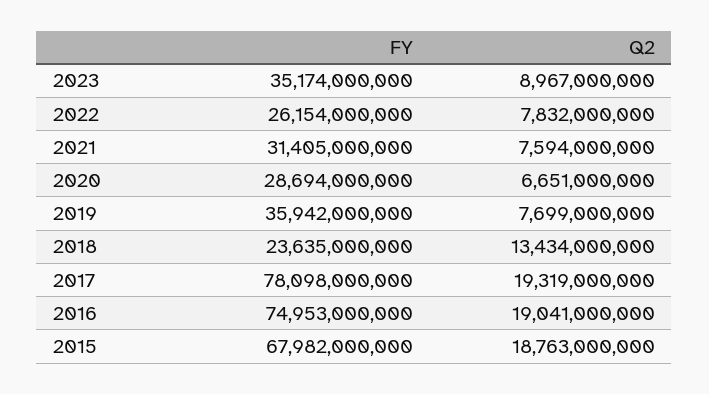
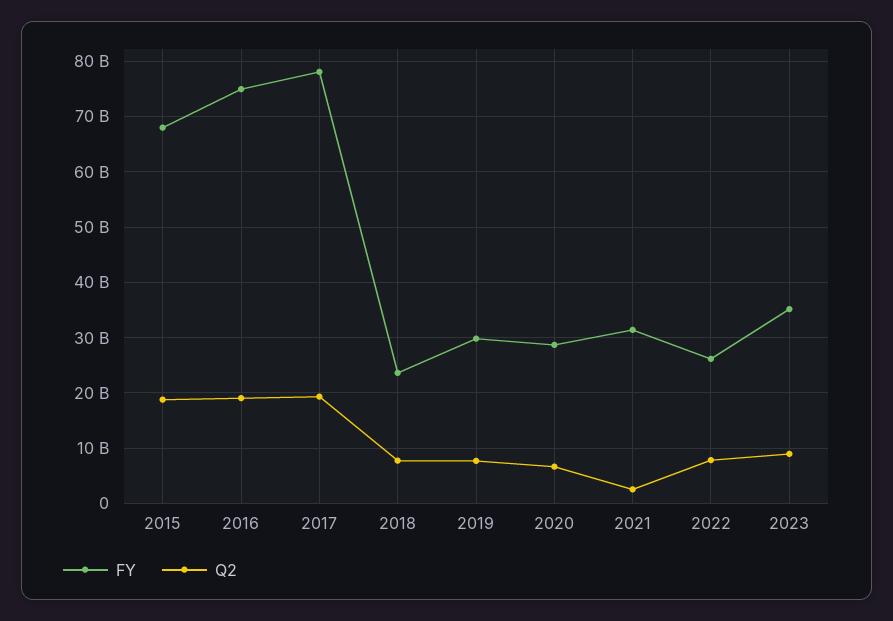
Q2, 2021: 7594000000 -> 2000000000
FY, 2019: 35942000000 -> 30000000000
Q2, 2018: 13434000000 -> 8000000000

